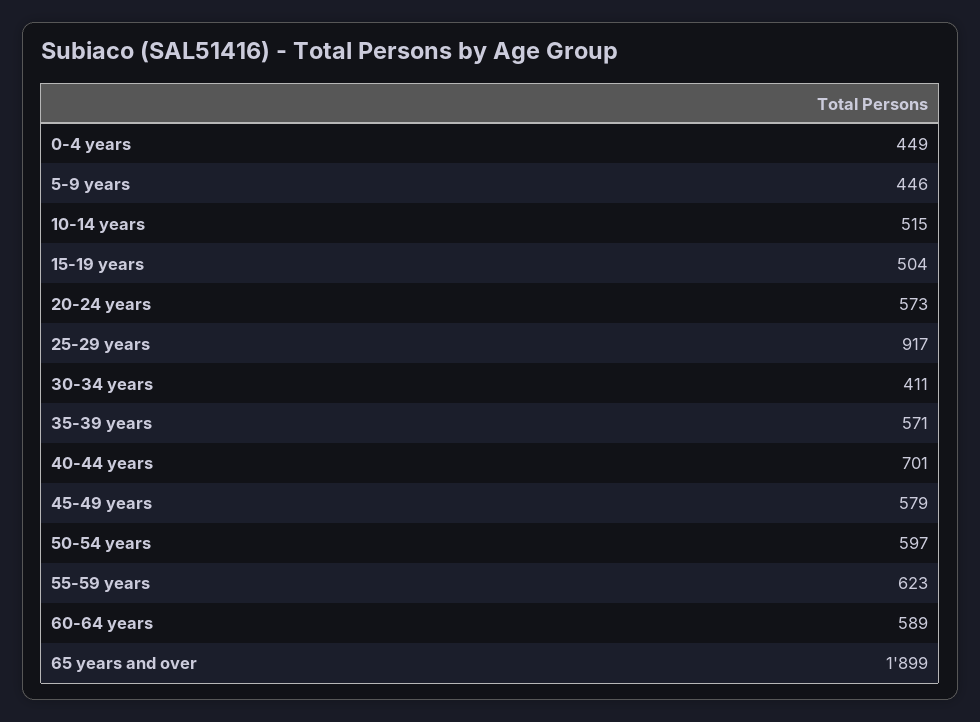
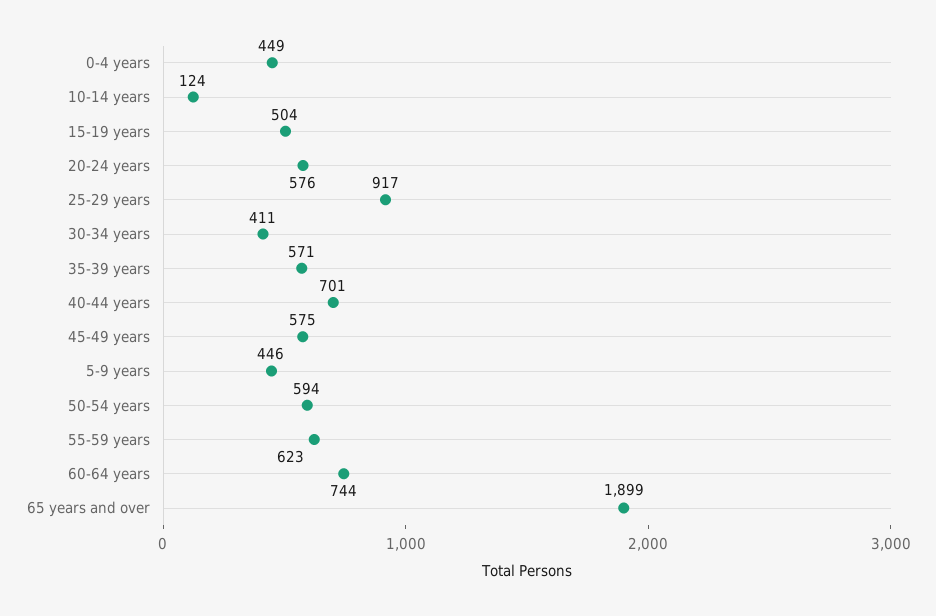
10-14 years: 515 -> 124
20-24 years: 573 -> 576
45-49 years: 579 -> 575
50-54 years: 597 -> 594
60-64 years: 589 -> 744

